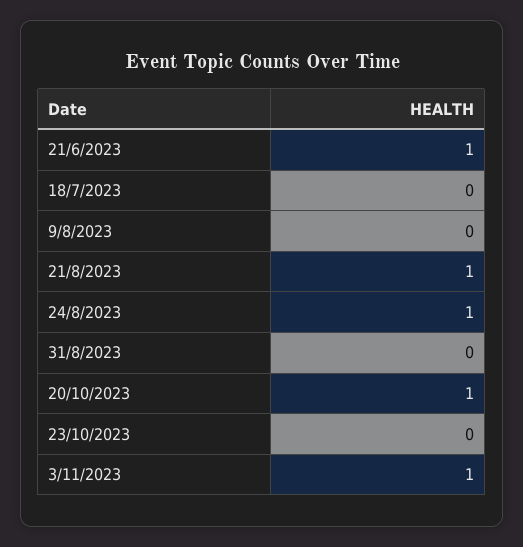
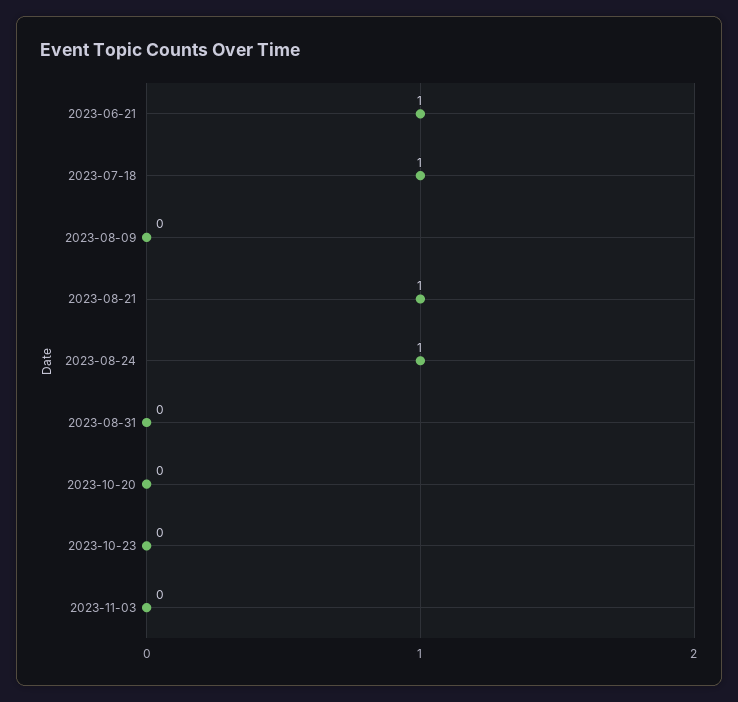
18/7/2023: 0 -> 1
20/10/2023: 1 -> 0
3/11/2023: 1 -> 0

